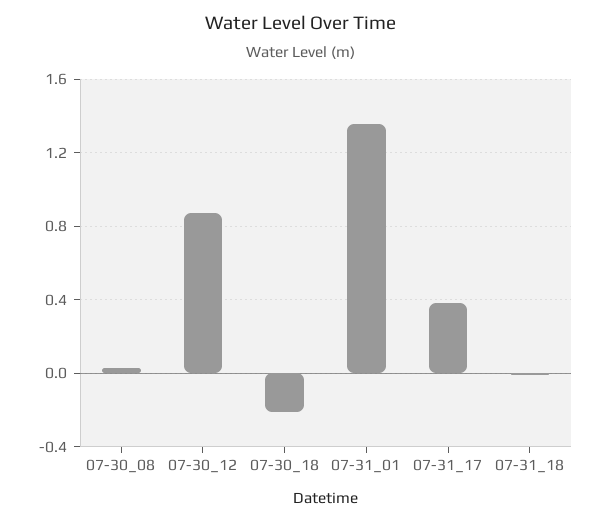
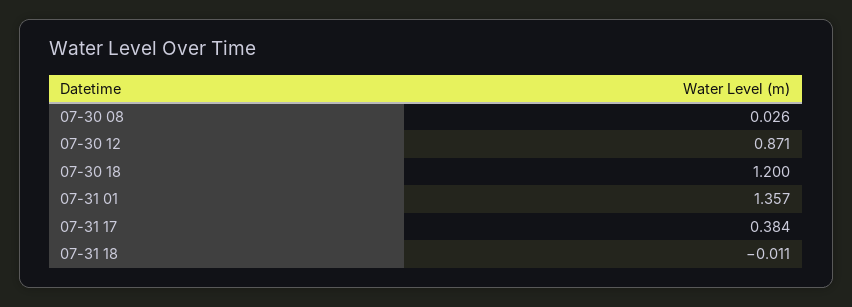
07-30_18: -0.2 -> 1.2

